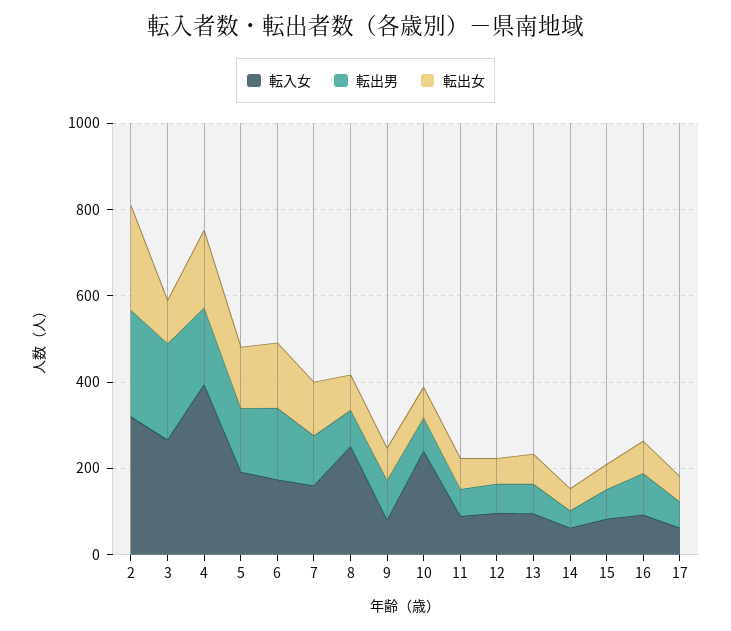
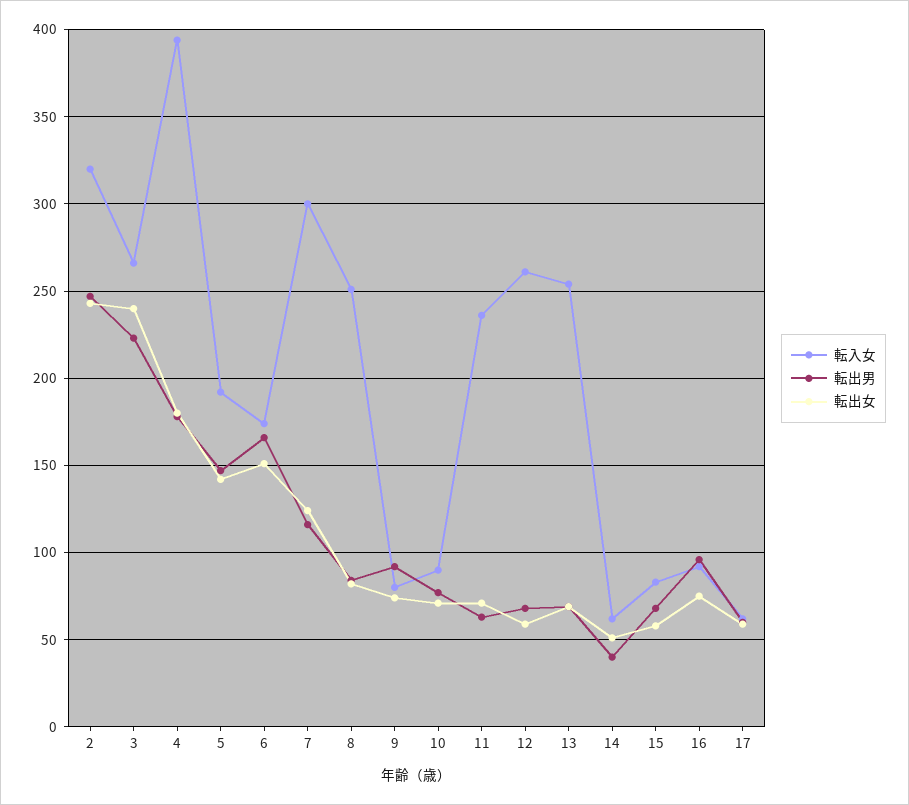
転出女, 3: 100 -> 240
転入女, 7: 150 -> 300
転入女, 10: 250 -> 90
転入女, 11: 100 -> 235
転入女, 12: 100 -> 260
転入女, 13: 100 -> 255

